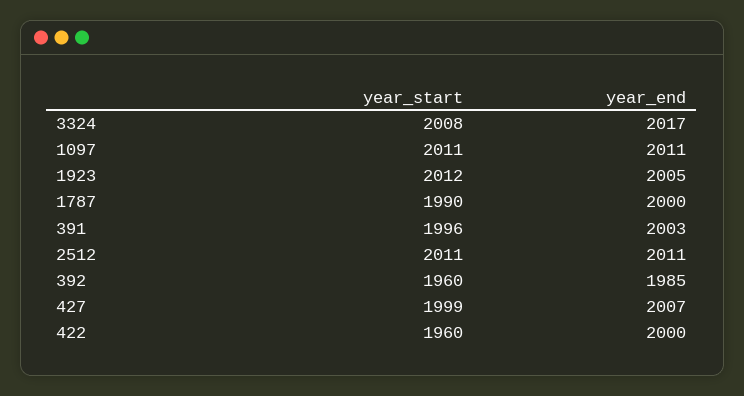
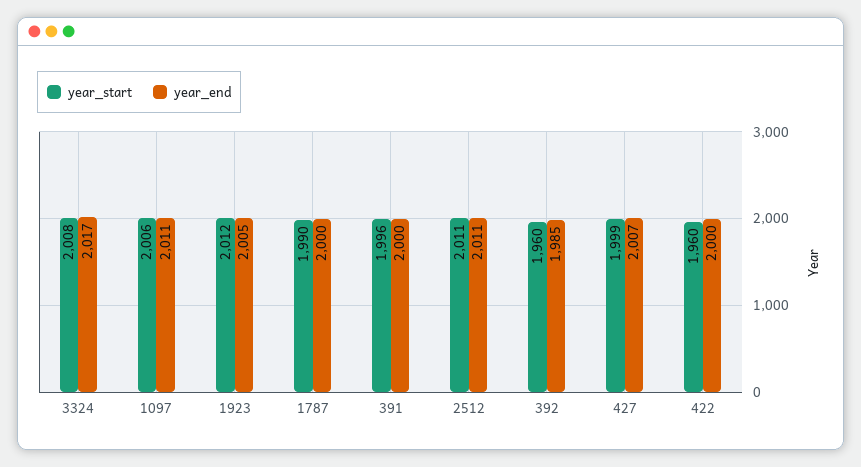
year_start, 1097: 2011 -> 2006
year_end, 391: 2003 -> 2000

